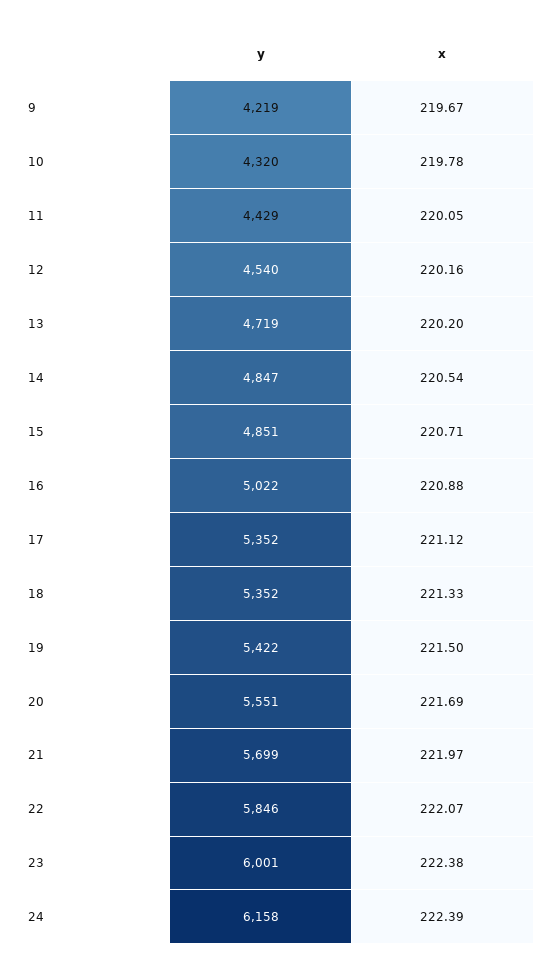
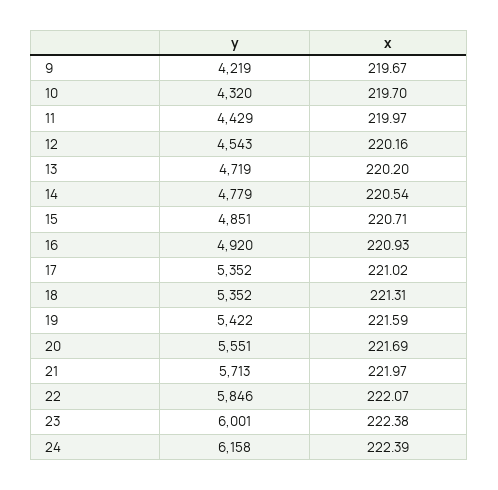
x, 10: 219.78 -> 219.7
x, 11: 220.05 -> 219.97
y, 12: 4540 -> 4543
y, 14: 4847 -> 4779
y, 16: 5022 -> 4920
x, 16: 220.88 -> 220.93
x, 17: 221.12 -> 221.02
x, 18: 221.33 -> 221.31
x, 19: 221.5 -> 221.59
y, 21: 5699 -> 5713

